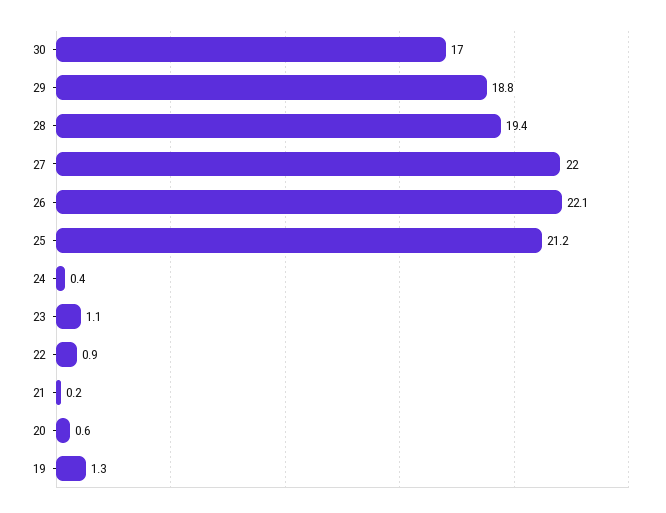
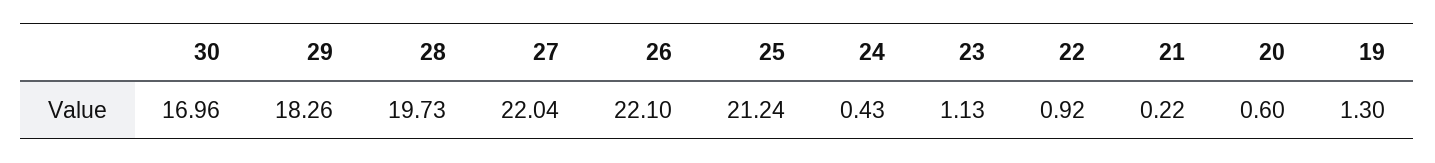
29: 18.8 -> 18.26
28: 19.4 -> 19.73

